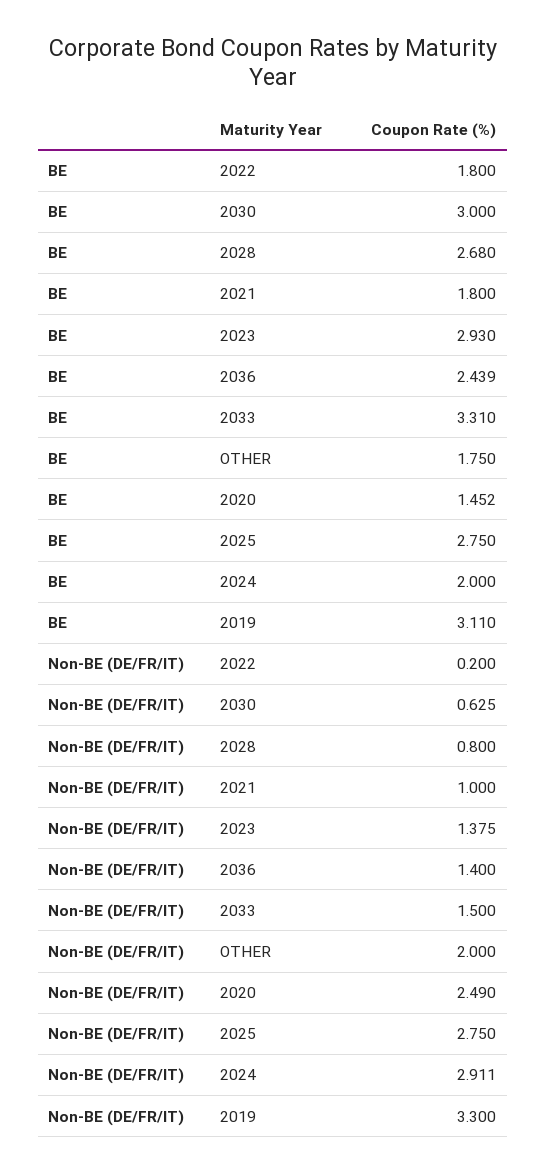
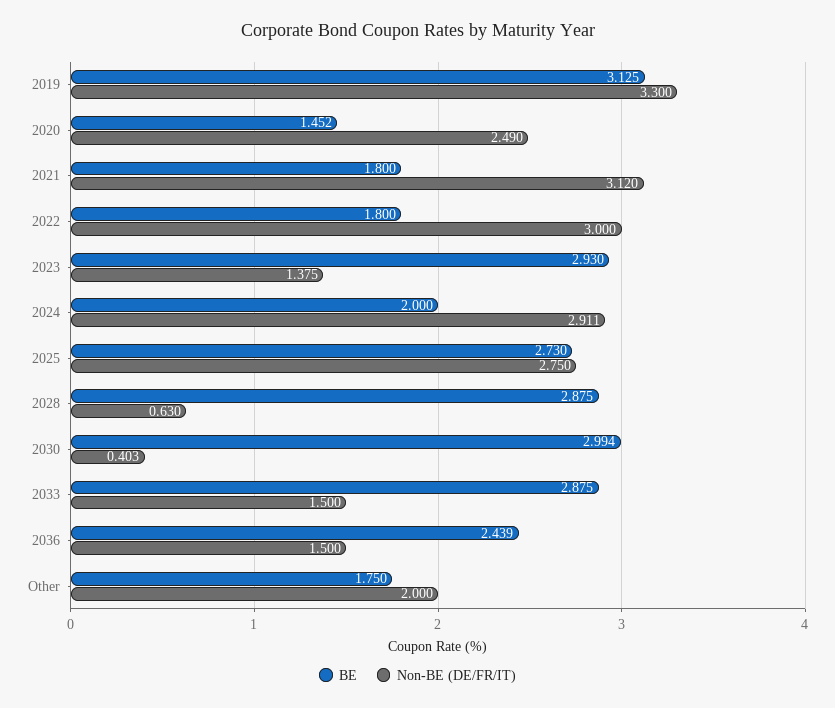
BE, 2030: 3 -> 2.994
BE, 2028: 2.68 -> 2.875
BE, 2033: 3.31 -> 2.875
BE, 2025: 2.75 -> 2.73
BE, 2019: 3.11 -> 3.125
Non-BE (DE/FR/IT), 2022: 0.2 -> 3
Non-BE (DE/FR/IT), 2030: 0.625 -> 0.403
Non-BE (DE/FR/IT), 2028: 0.8 -> 0.63
Non-BE (DE/FR/IT), 2021: 1 -> 3.12
Non-BE (DE/FR/IT), 2036: 1.4 -> 1.5

